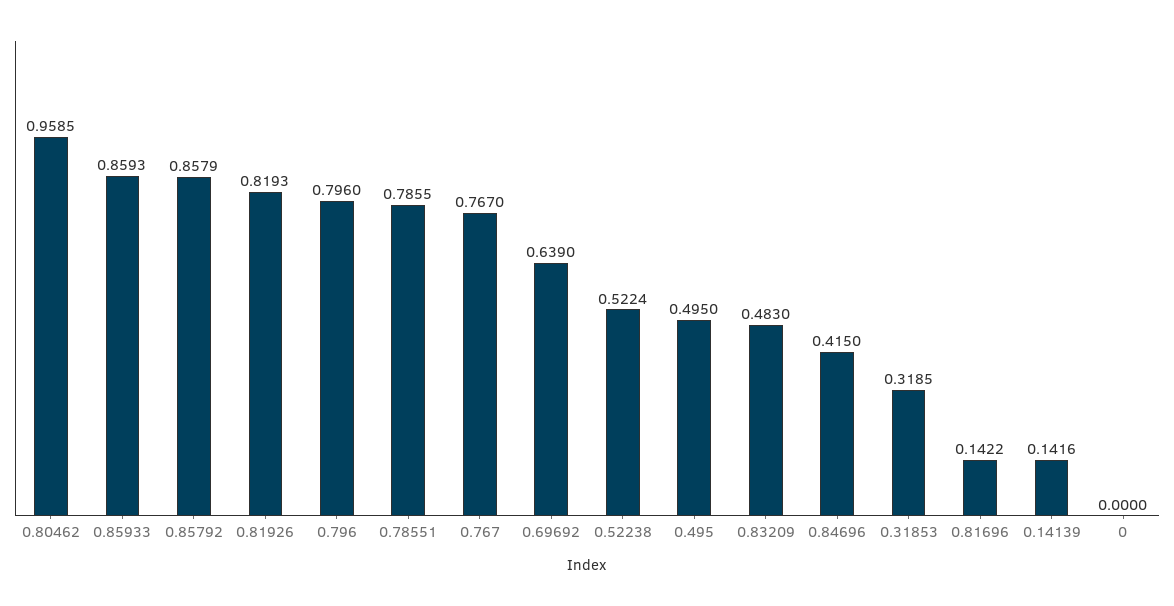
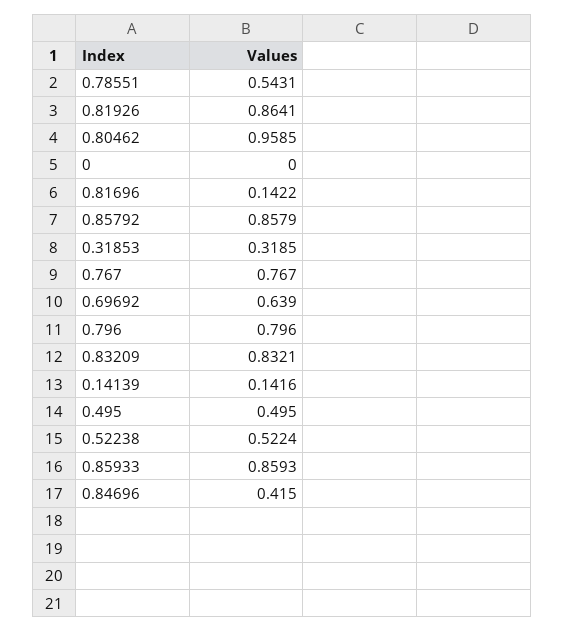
0.81926: 0.8193 -> 0.8641
0.78551: 0.7855 -> 0.5431
0.83209: 0.483 -> 0.8321

